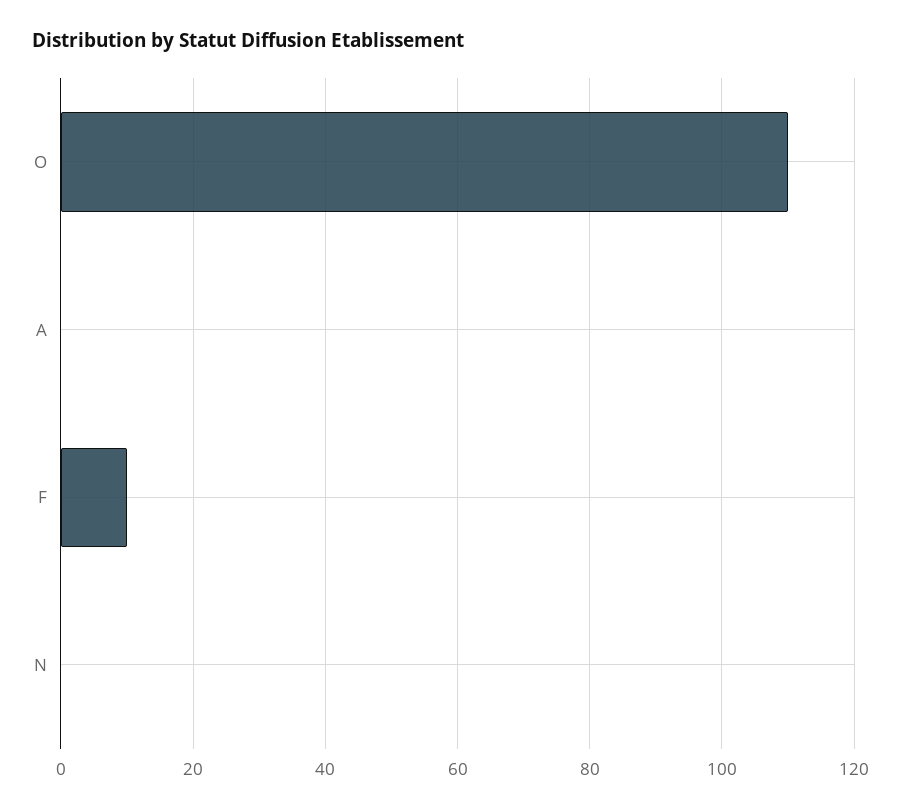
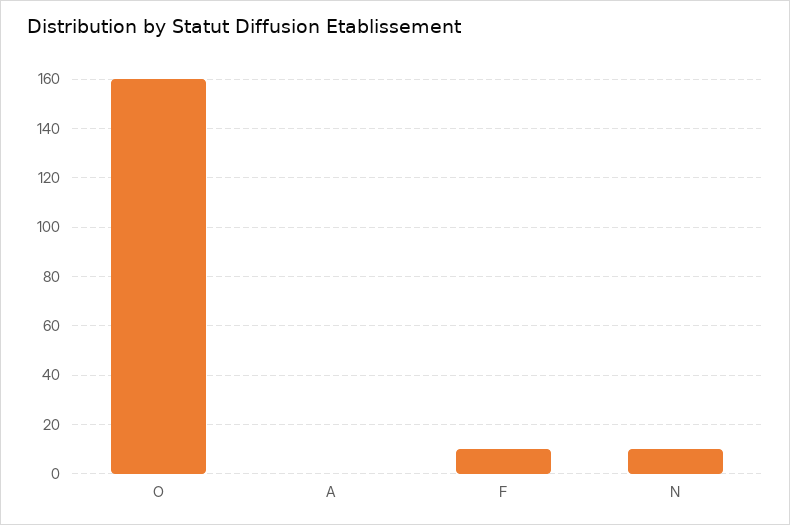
O: 110 -> 160
N: 0 -> 10

